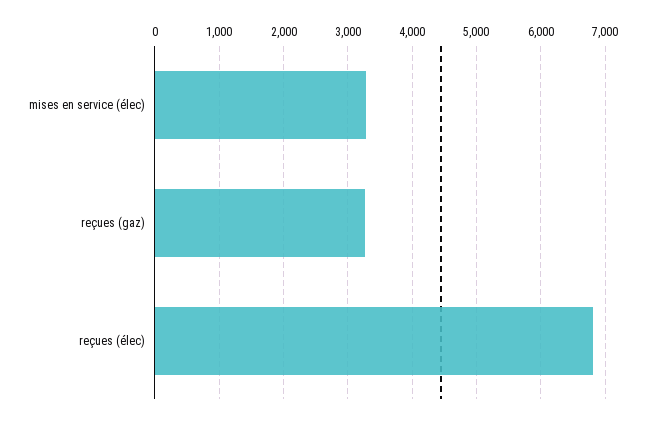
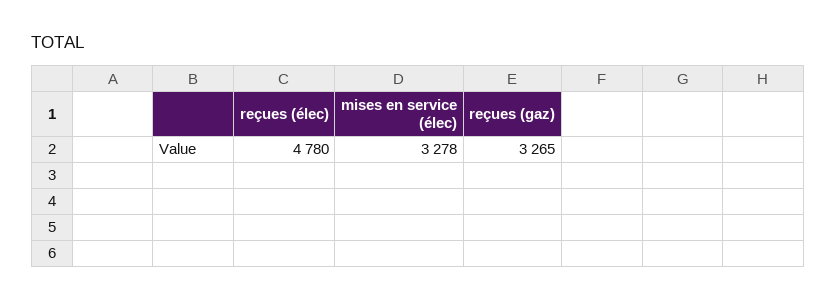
reçues (élec): 6800 -> 4780

